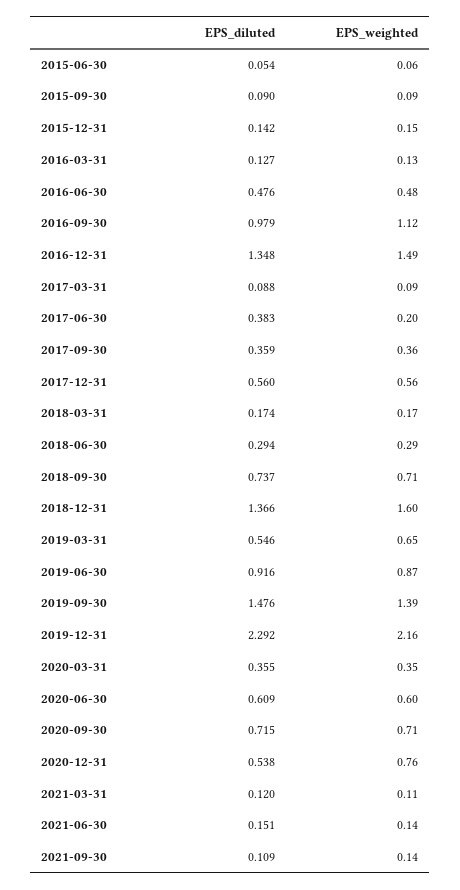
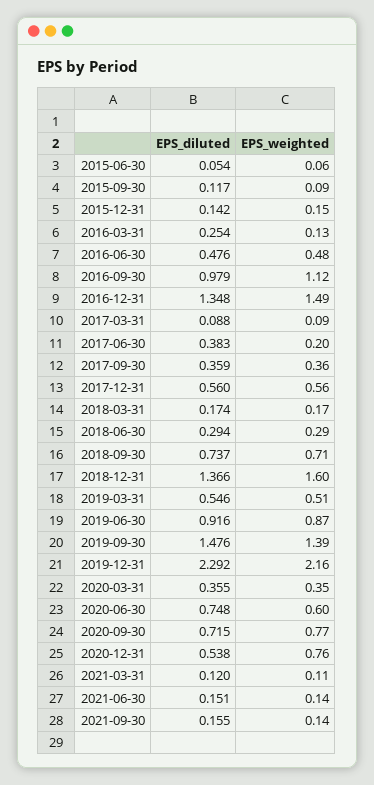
EPS_diluted, 2015-09-30: 0.09 -> 0.117
EPS_diluted, 2016-03-31: 0.127 -> 0.254
EPS_weighted, 2019-03-31: 0.65 -> 0.51
EPS_diluted, 2020-06-30: 0.609 -> 0.748
EPS_weighted, 2020-09-30: 0.71 -> 0.77
EPS_diluted, 2021-09-30: 0.109 -> 0.155

